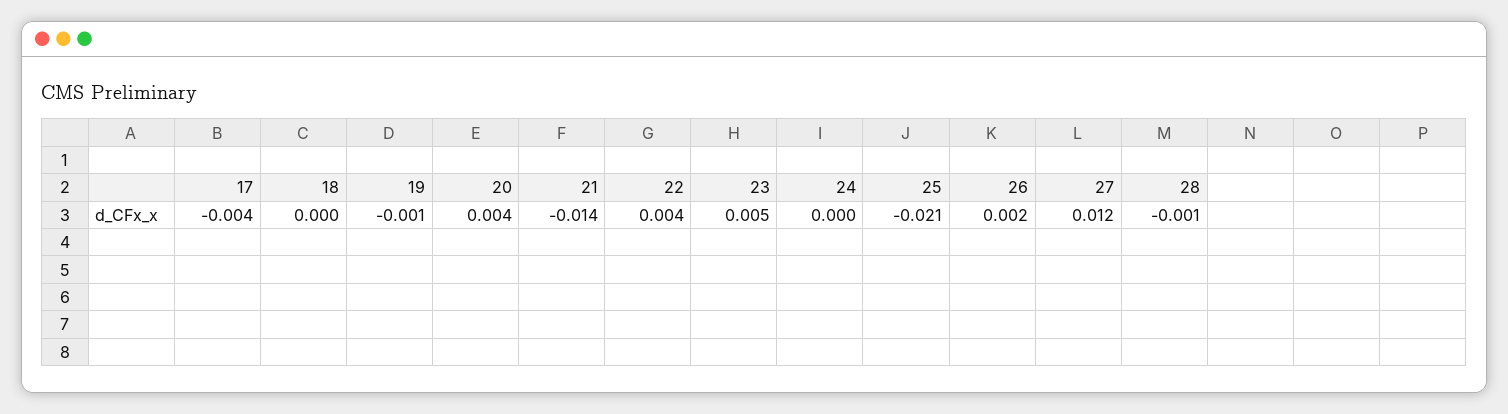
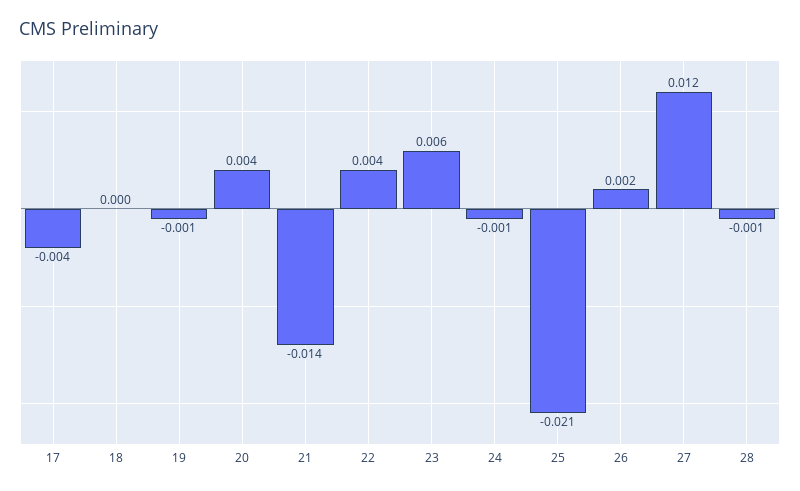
23: 0.005 -> 0.006
24: 0 -> -0.001

